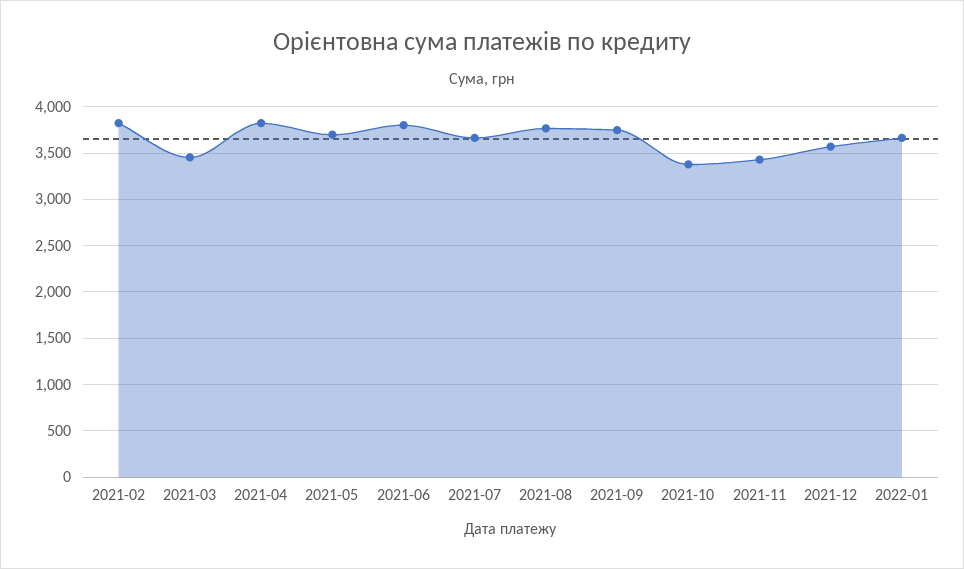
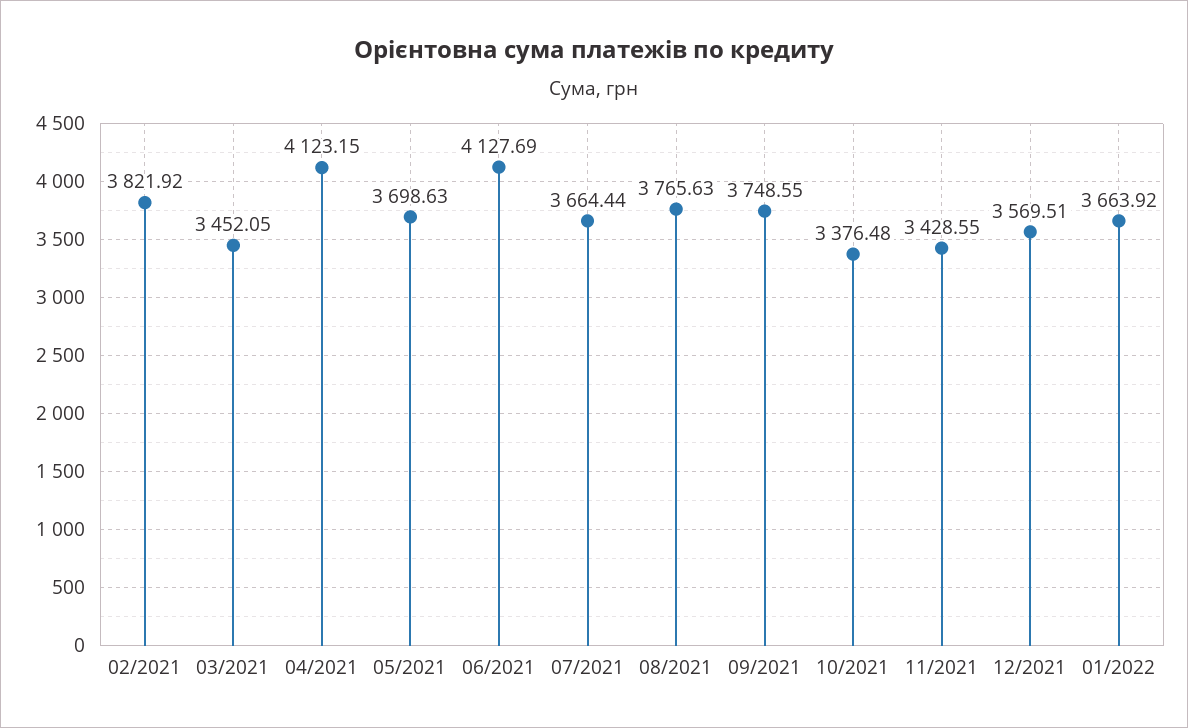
2021-04: 3800 -> 4123.15
2021-06: 3800 -> 4127.69

